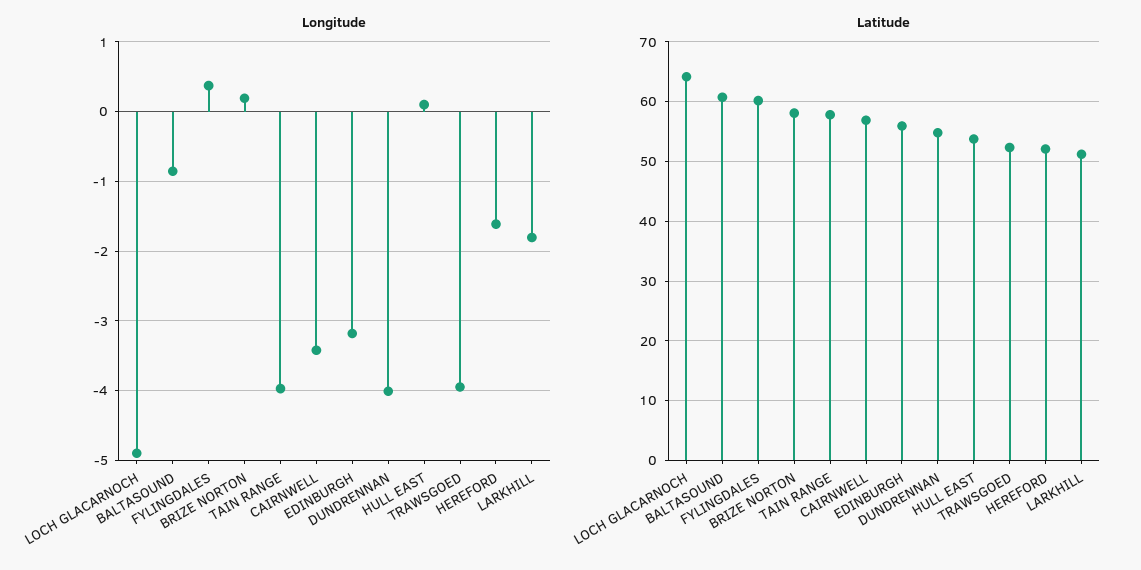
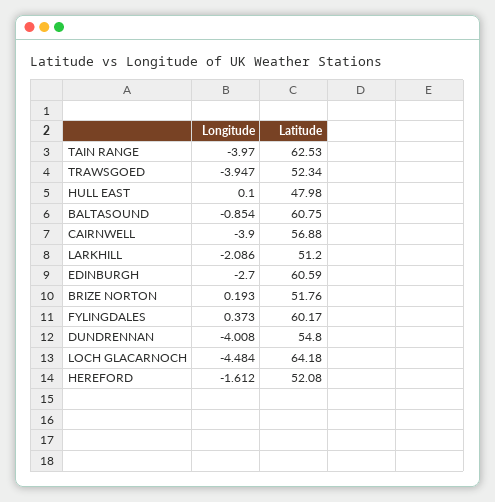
Longitude, LOCH GLACARNOCH: -4.9 -> -4.484
Longitude, CAIRNWELL: -3.4 -> -3.9
Longitude, EDINBURGH: -3.2 -> -2.7
Longitude, LARKHILL: -1.8 -> -2.086
Latitude, BRIZE NORTON: 58 -> 51.76
Latitude, TAIN RANGE: 58 -> 62.53
Latitude, EDINBURGH: 56 -> 60.59
Latitude, HULL EAST: 54 -> 47.98

